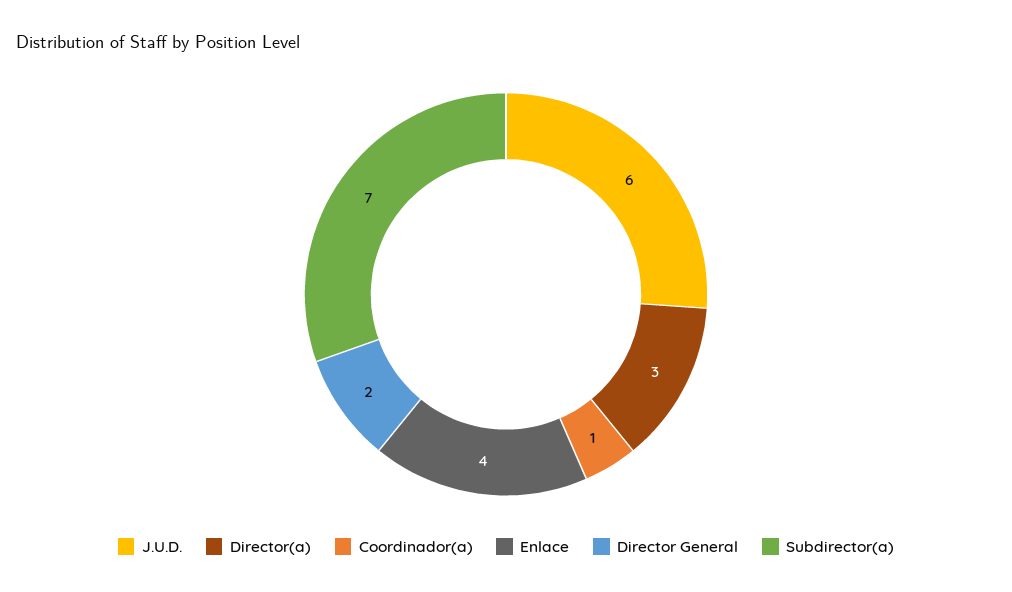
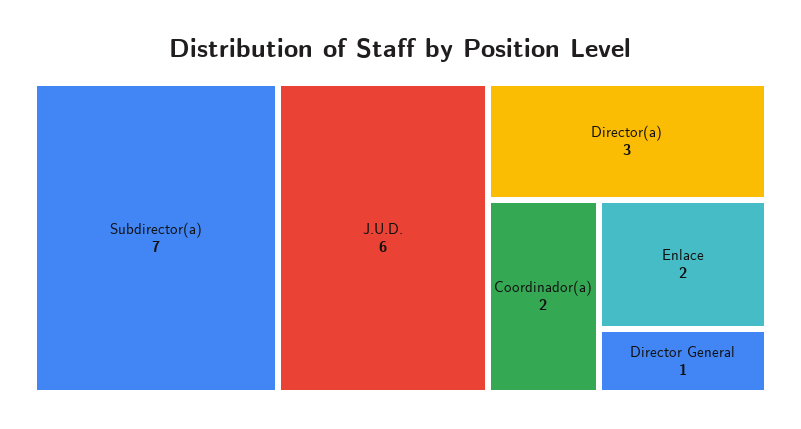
Coordinador(a): 1 -> 2
Enlace: 4 -> 2
Director General: 2 -> 1

